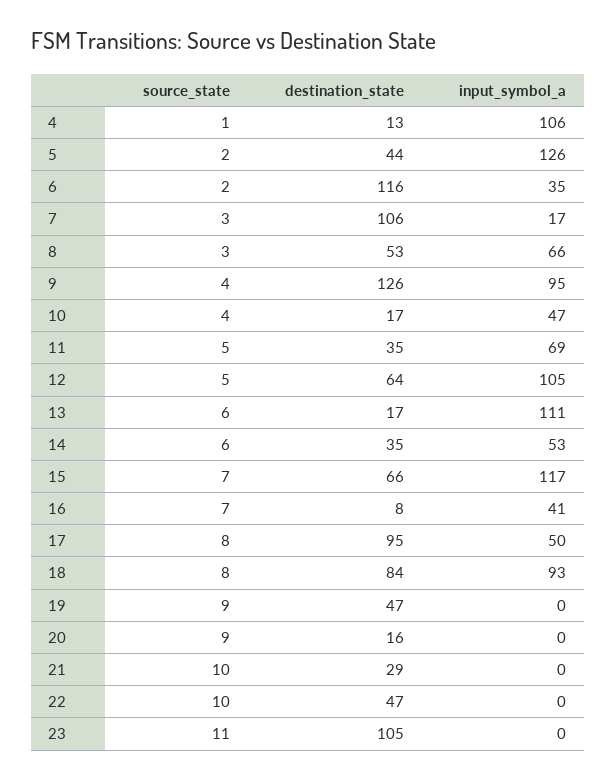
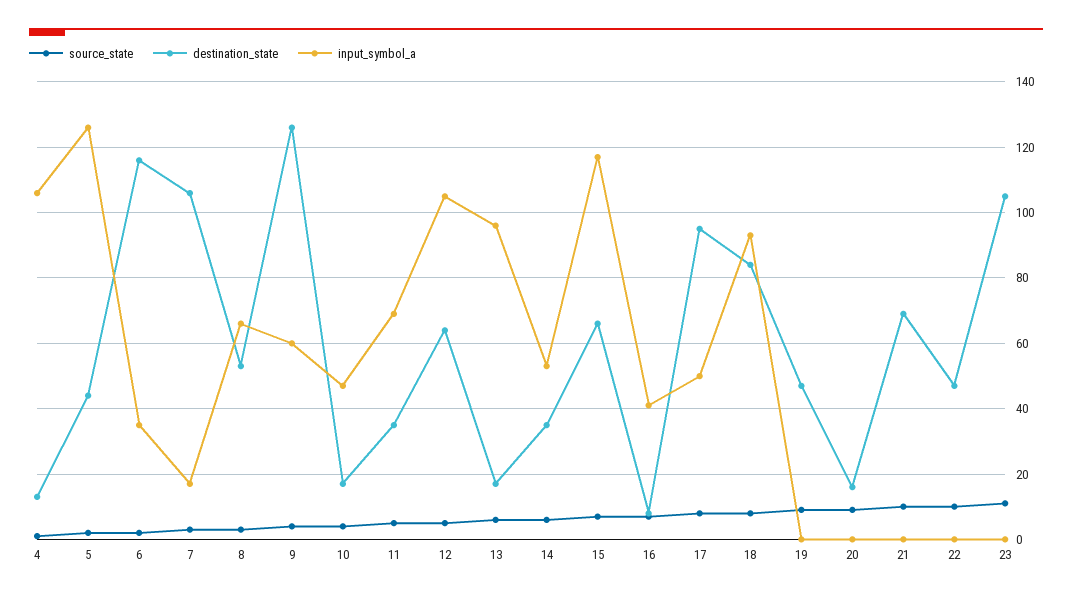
input_symbol_a, 9: 95 -> 60
input_symbol_a, 13: 111 -> 95
destination_state, 21: 29 -> 70

